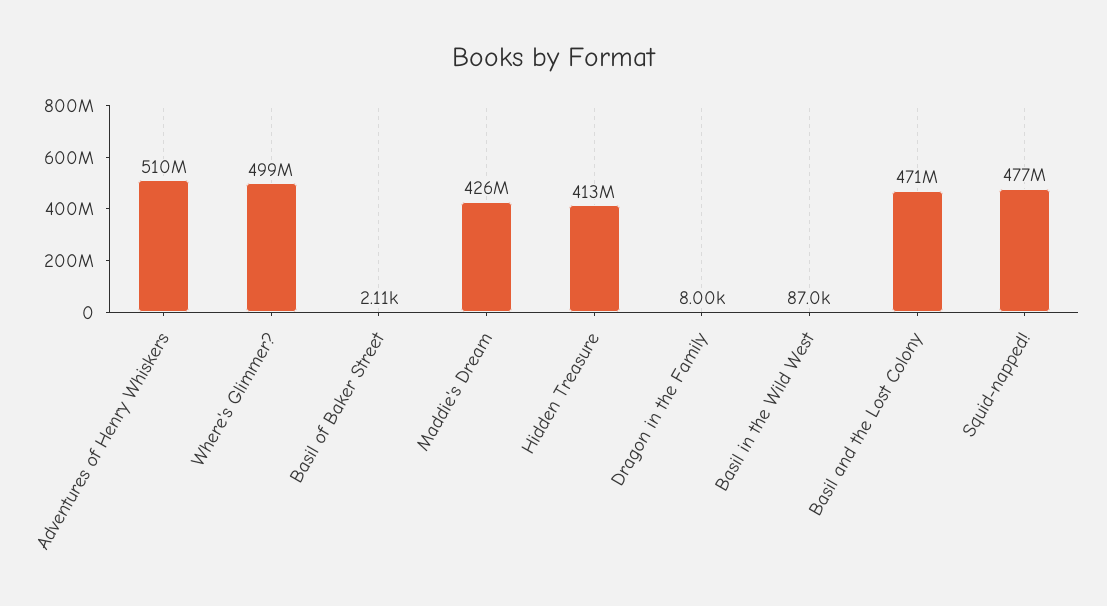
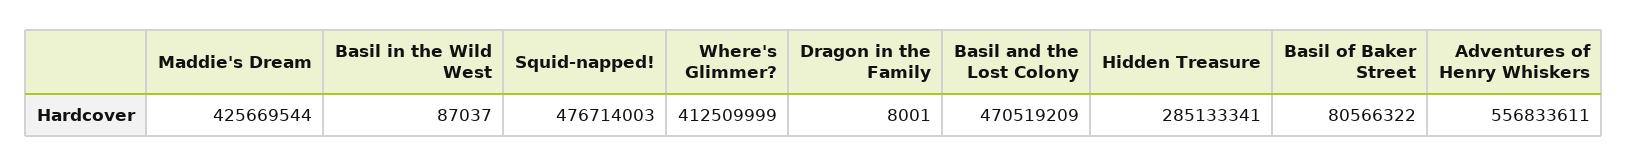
Adventures of Henry Whiskers: 510000000 -> 556833611
Where's Glimmer?: 499000000 -> 412509999
Basil of Baker Street: 2110 -> 80566322
Hidden Treasure: 413000000 -> 285133341

